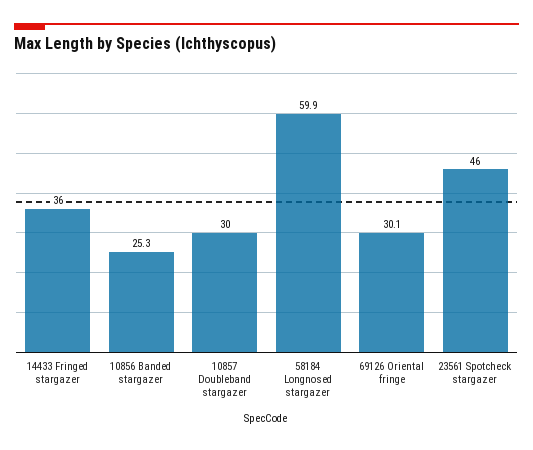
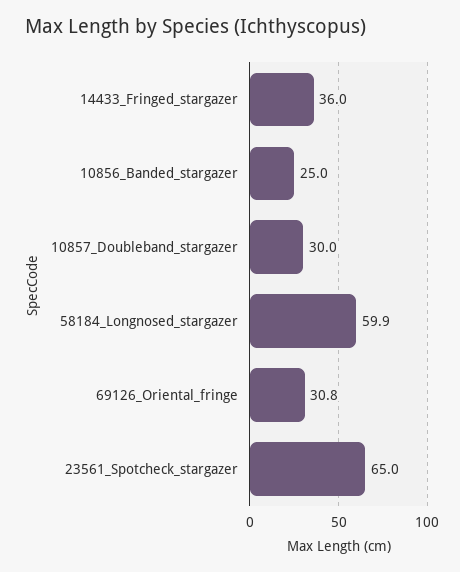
10856 Banded stargazer: 25.3 -> 25
69126 Oriental fringe: 30.1 -> 30.8
23561 Spotcheck stargazer: 46 -> 65

